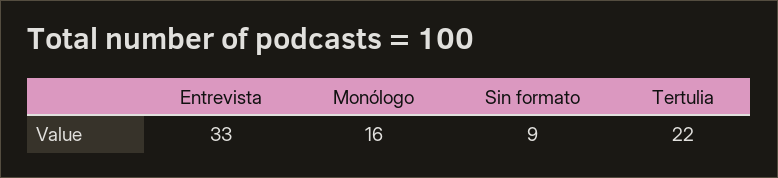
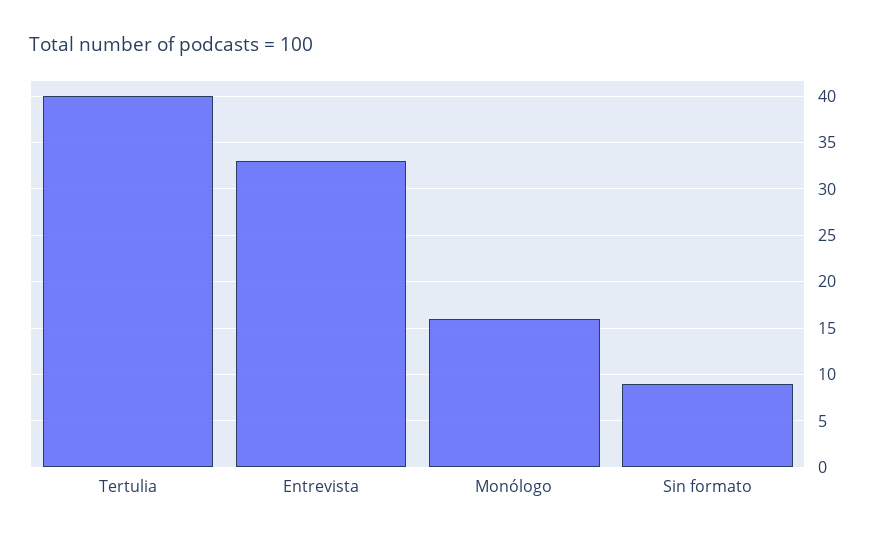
Tertulia: 22 -> 40

